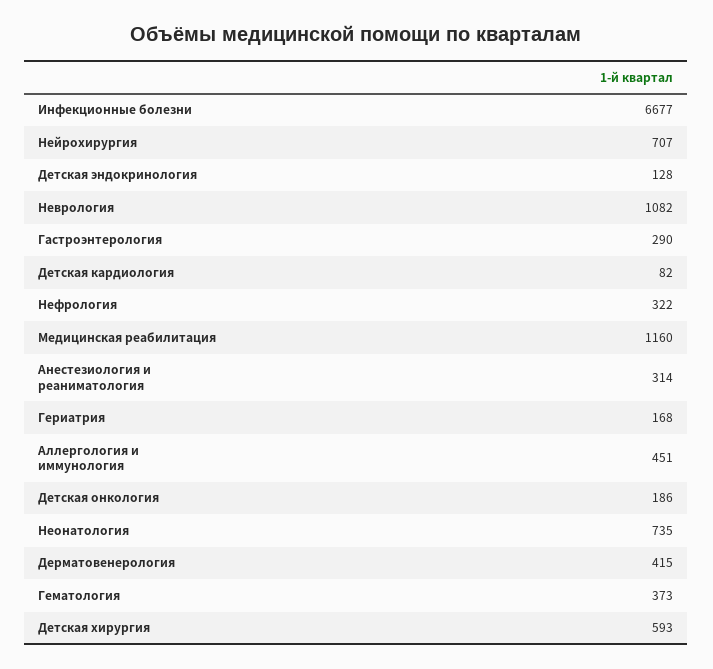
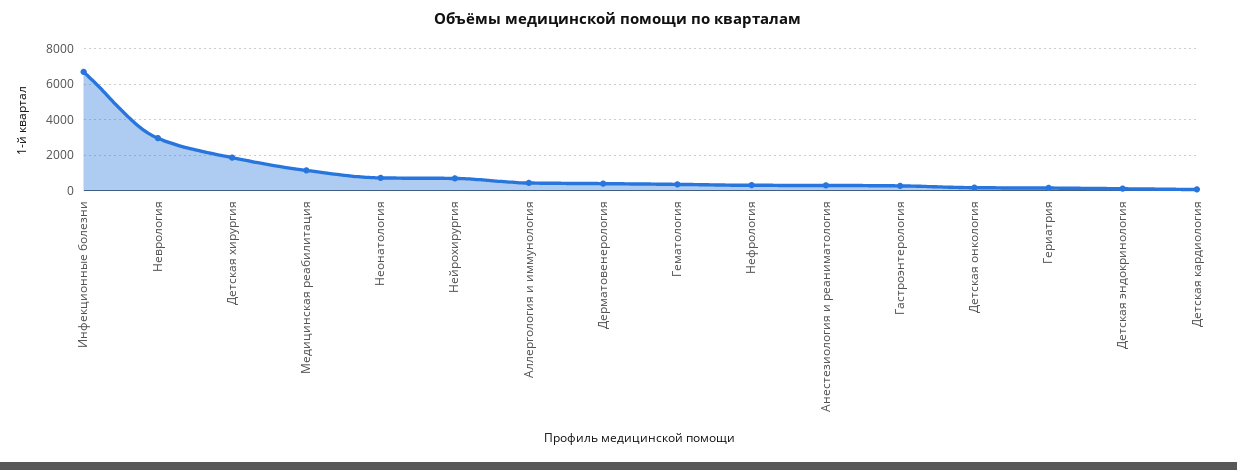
Неврология: 1082 -> 3000
Детская хирургия: 593 -> 2000

